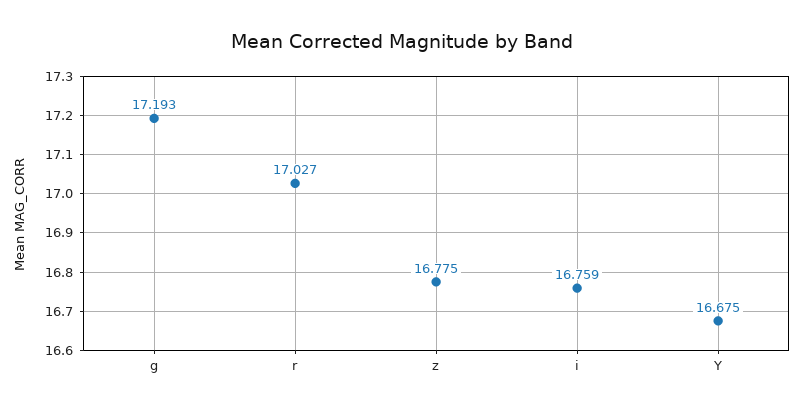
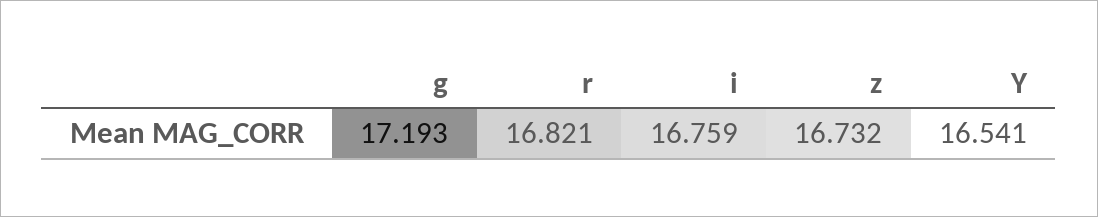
r: 17.027 -> 16.821
z: 16.775 -> 16.732
Y: 16.675 -> 16.541

